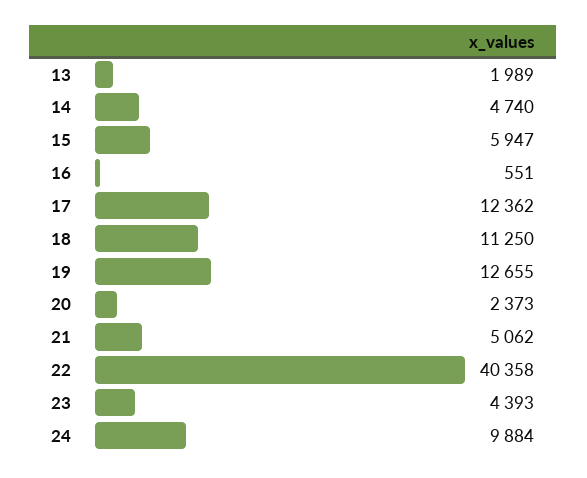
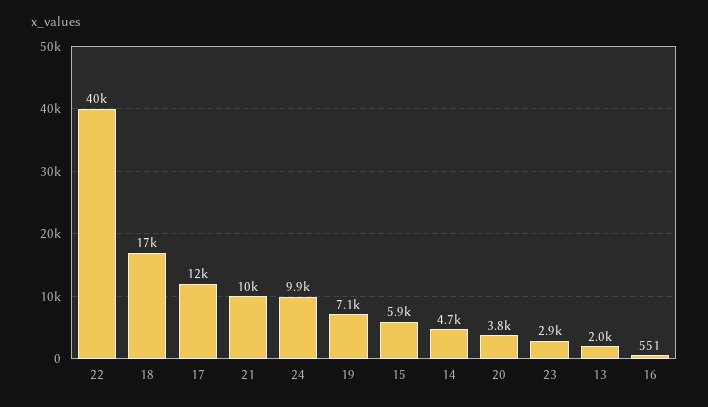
18: 11250 -> 17000
19: 12655 -> 7100
20: 2373 -> 3800
21: 5062 -> 10000
23: 4393 -> 2900

